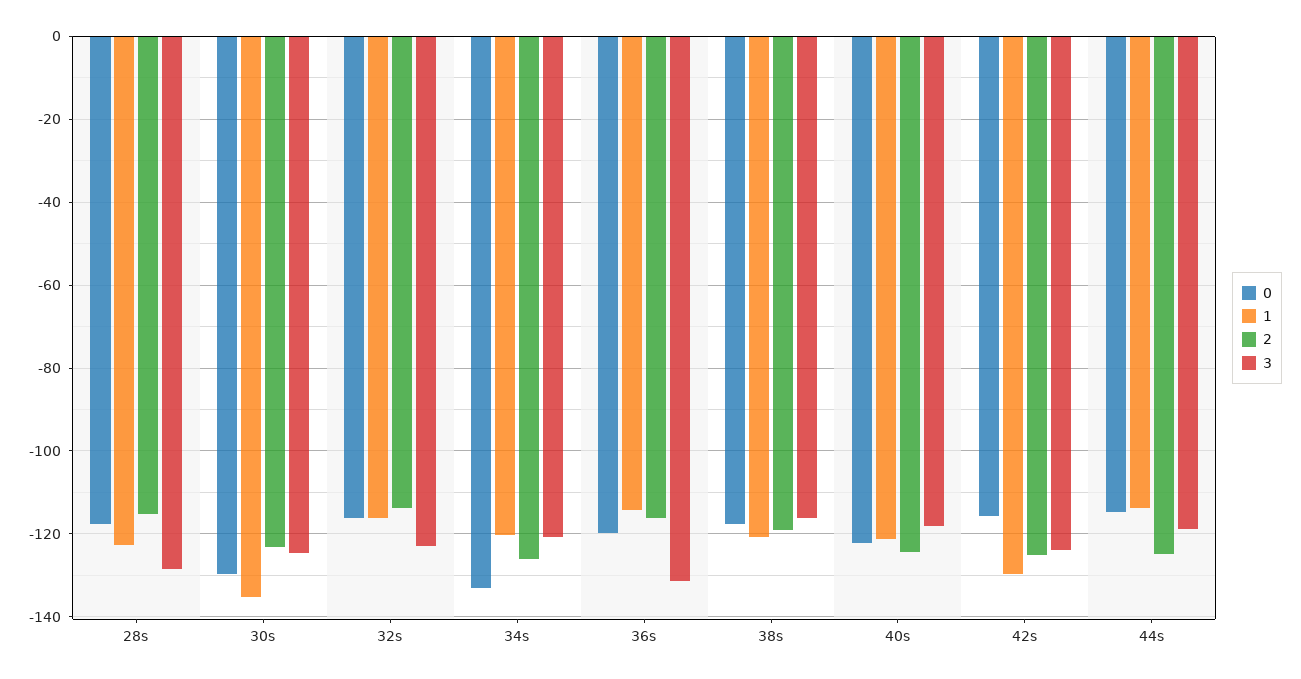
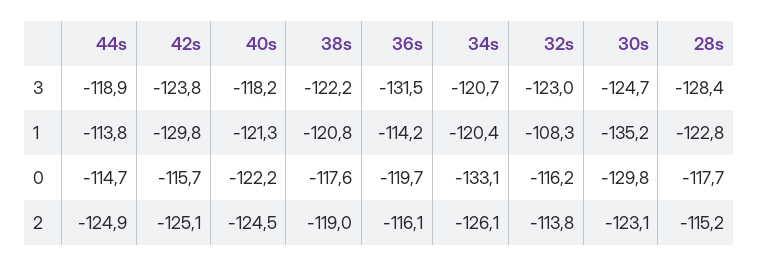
1, 32s: -116 -> -108.3
3, 38s: -116 -> -122.2

